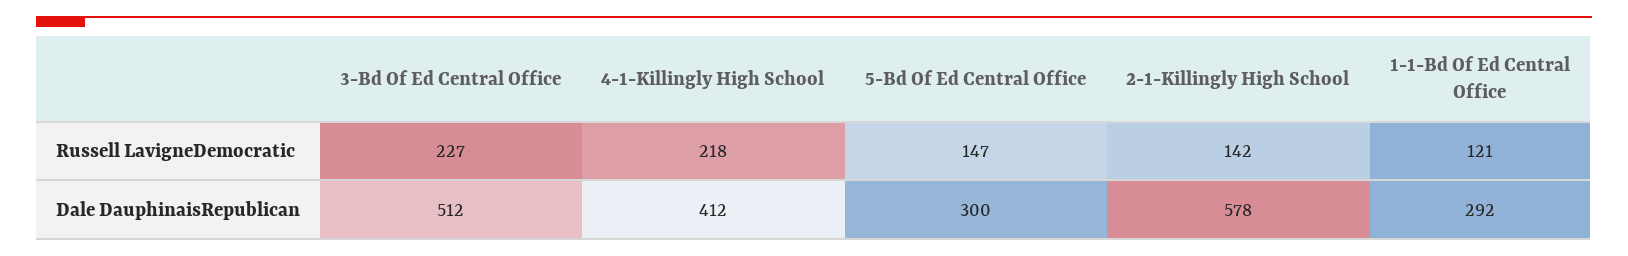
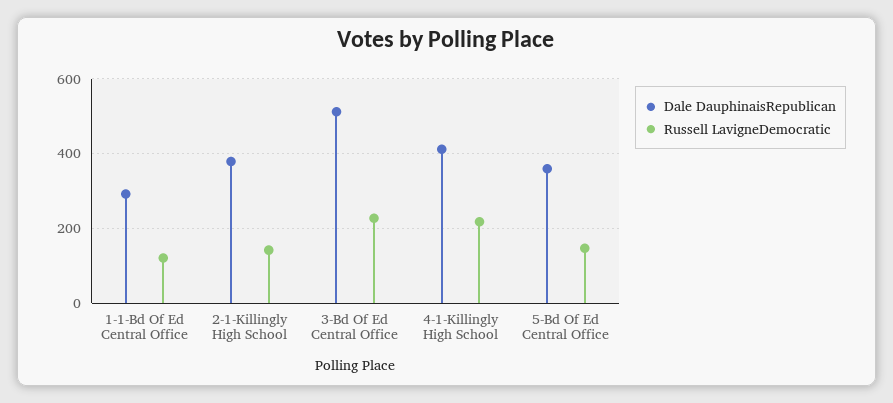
Dale DauphinaisRepublican, 5-Bd Of Ed Central Office: 300 -> 360
Dale DauphinaisRepublican, 2-1-Killingly High School: 578 -> 380

